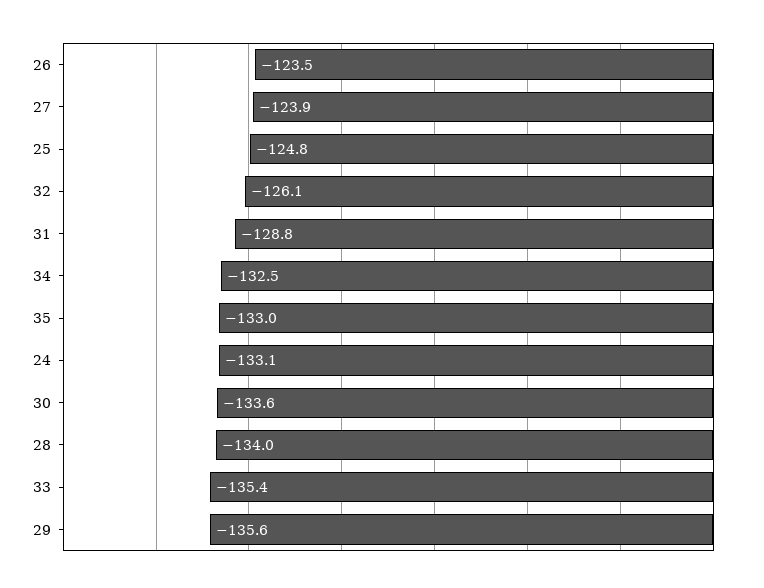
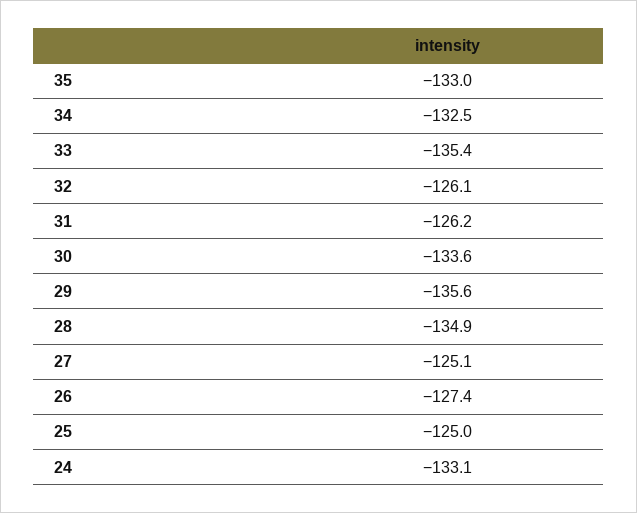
26: -123.5 -> -127.4
27: -123.9 -> -125.1
25: -124.8 -> -125
31: -128.8 -> -126.2
28: -134 -> -134.9

